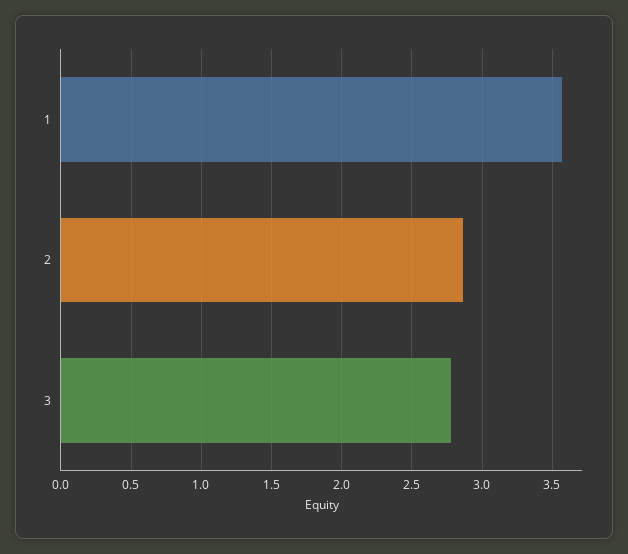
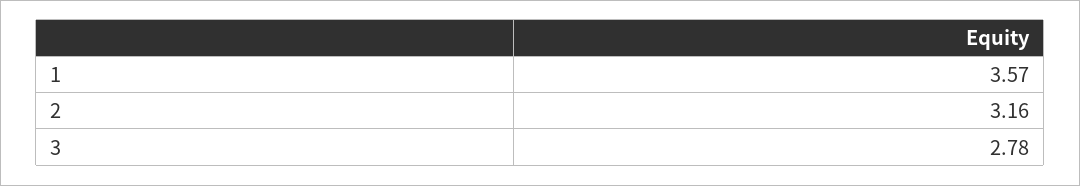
2: 2.85 -> 3.16

